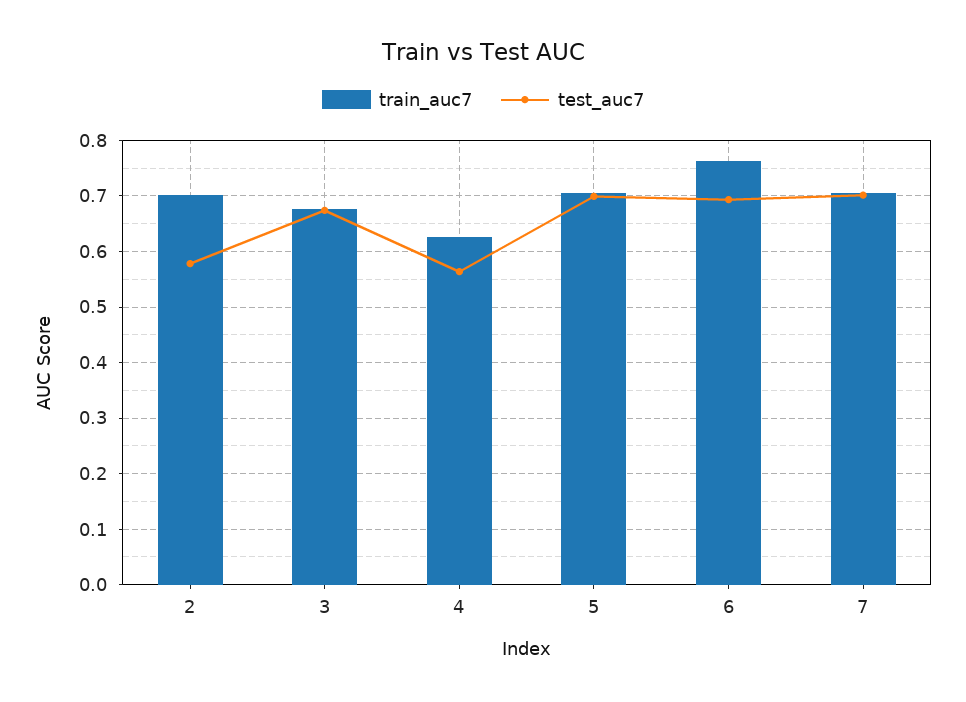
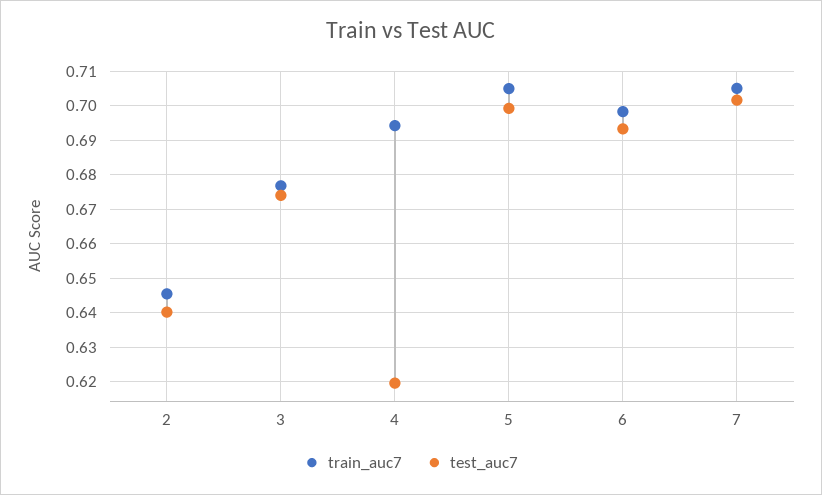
train_auc7, 2: 0.7 -> 0.646
test_auc7, 2: 0.58 -> 0.64
train_auc7, 4: 0.62 -> 0.694
test_auc7, 4: 0.56 -> 0.62
train_auc7, 6: 0.76 -> 0.698

